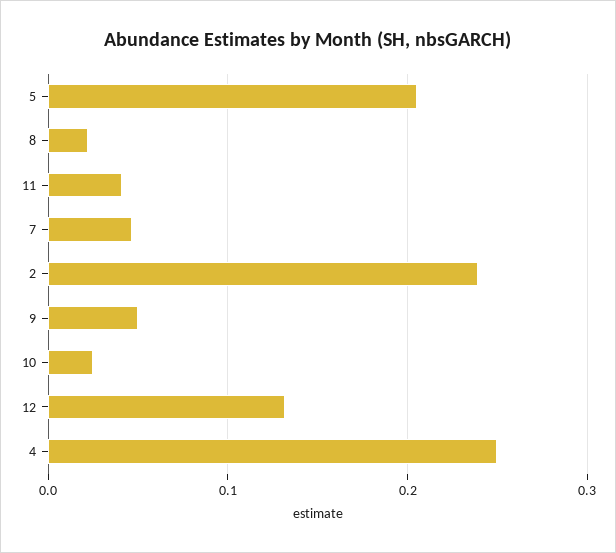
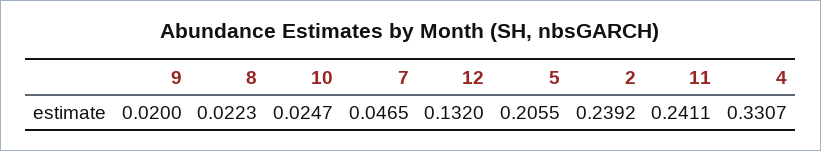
11: 0.04 -> 0.2411
9: 0.05 -> 0.02
4: 0.25 -> 0.3307

